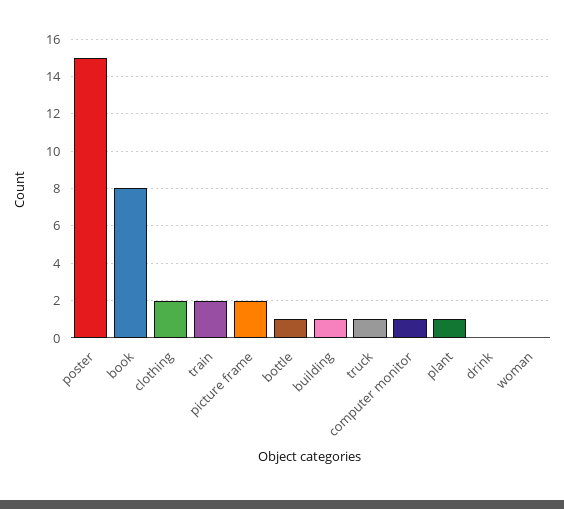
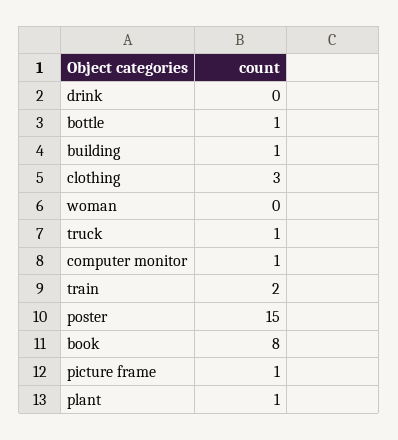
clothing: 2 -> 3
picture frame: 2 -> 1

